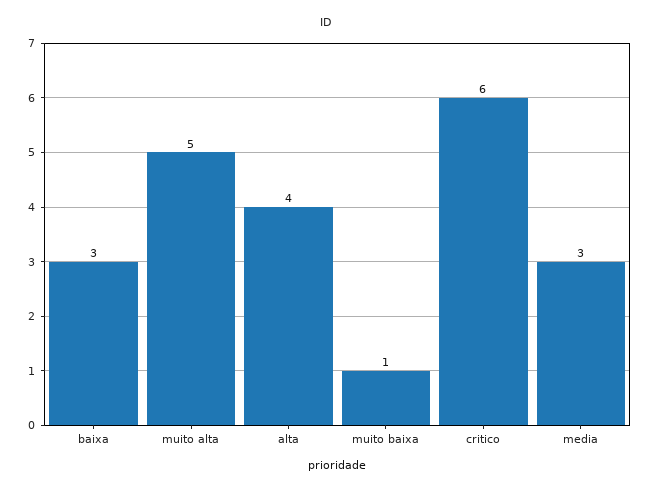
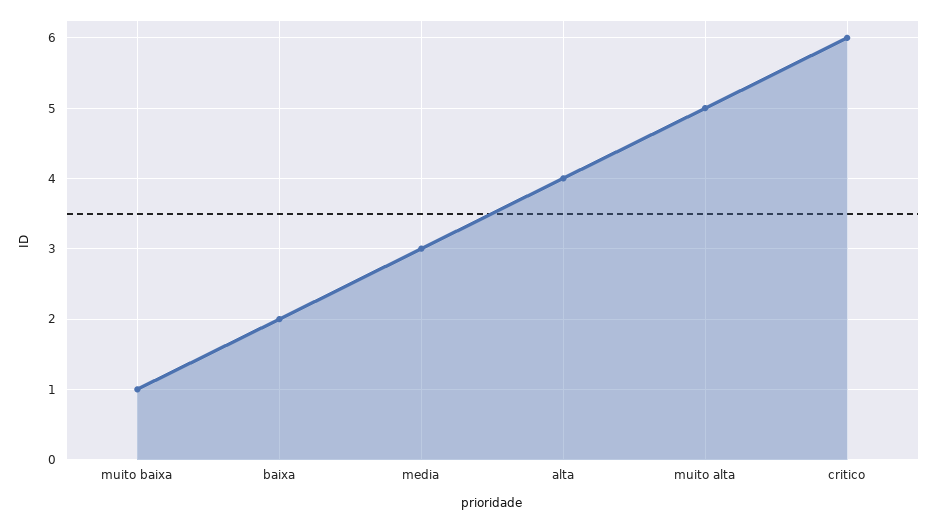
baixa: 3 -> 2

